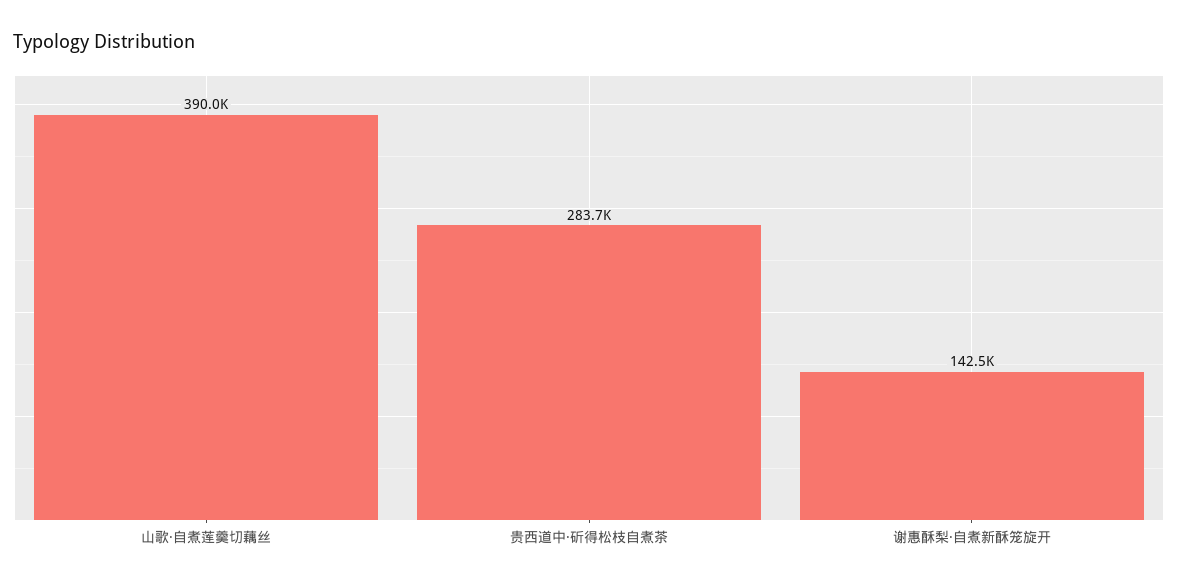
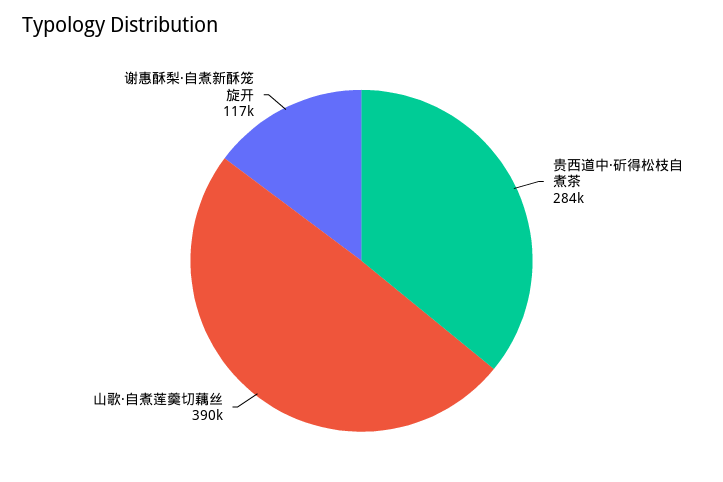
谢惠酥梨·自煮新酥笼旋开: 142500 -> 117000

